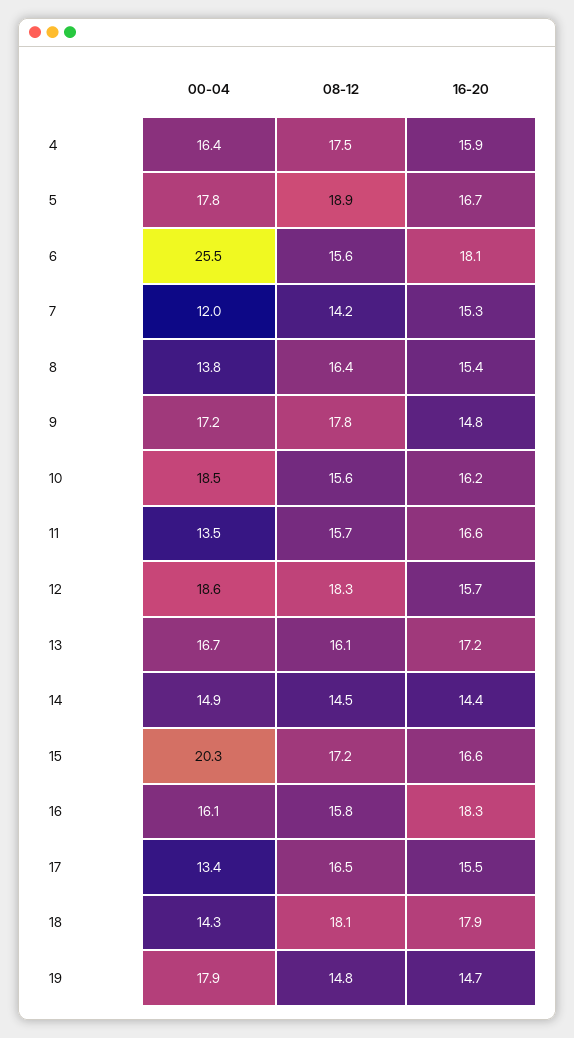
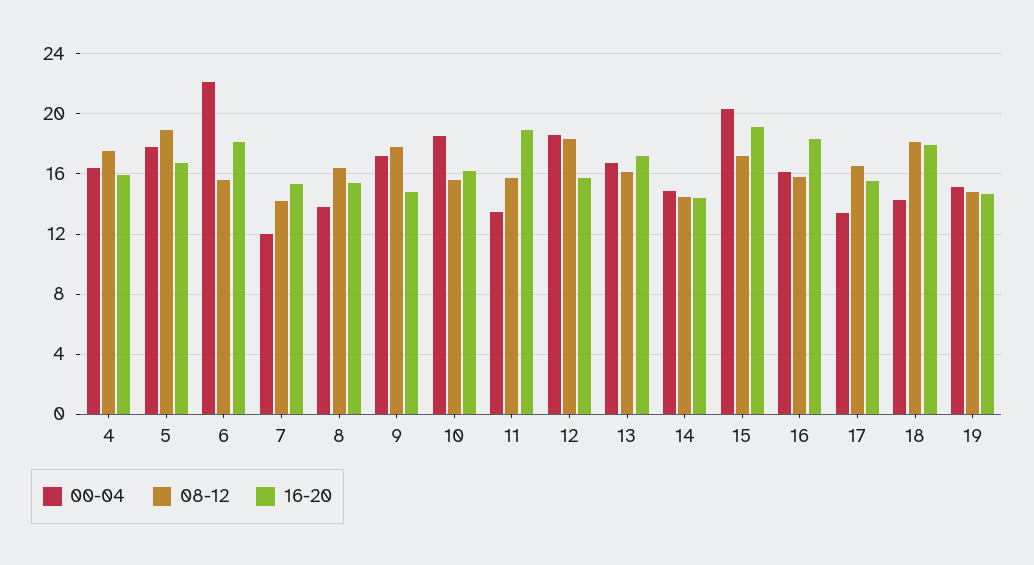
00-04, 6: 25.5 -> 22
16-20, 11: 16.6 -> 19
16-20, 15: 16.6 -> 19
00-04, 19: 17.9 -> 15

